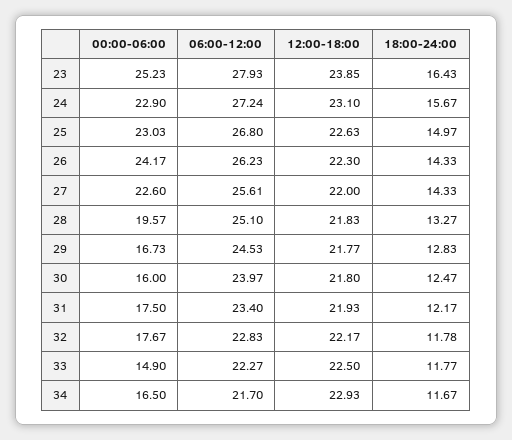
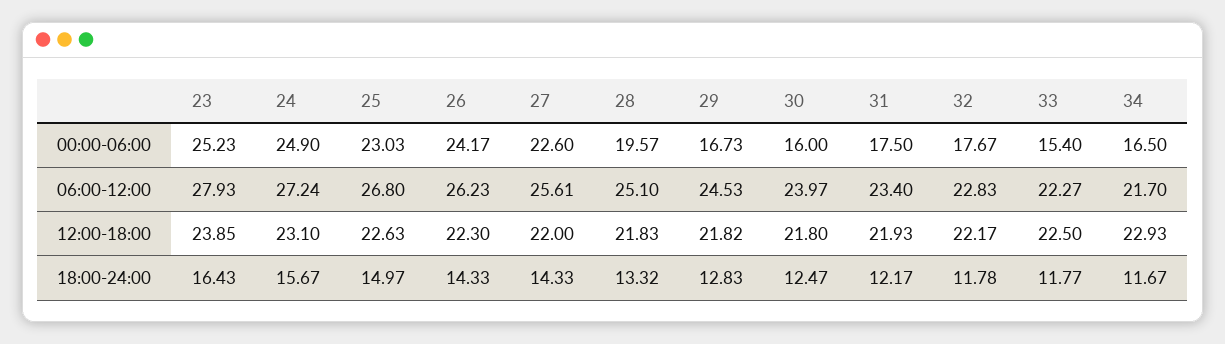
00:00-06:00, 24: 22.9 -> 24.9
18:00-24:00, 28: 13.27 -> 13.32
12:00-18:00, 29: 21.77 -> 21.82
00:00-06:00, 33: 14.9 -> 15.4

